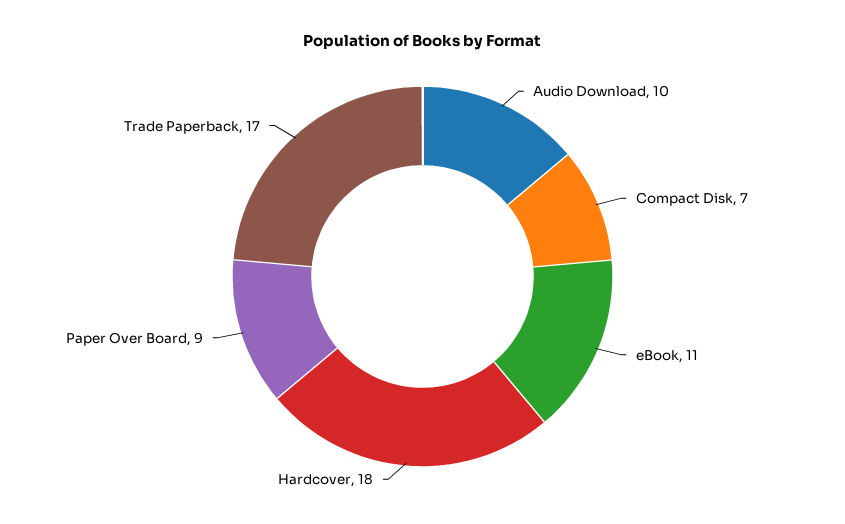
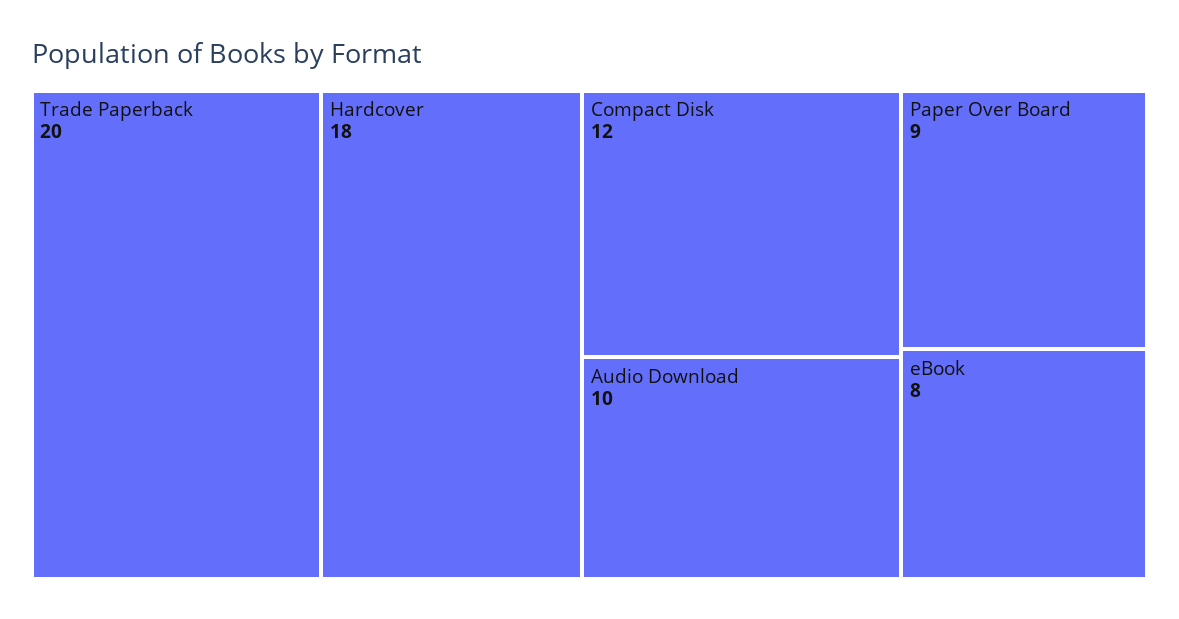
Compact Disk: 7 -> 12
eBook: 11 -> 8
Trade Paperback: 17 -> 20

